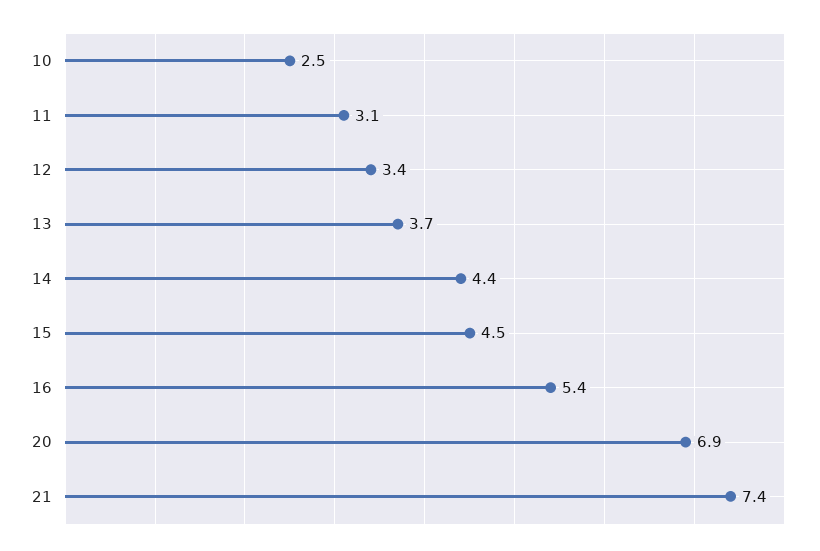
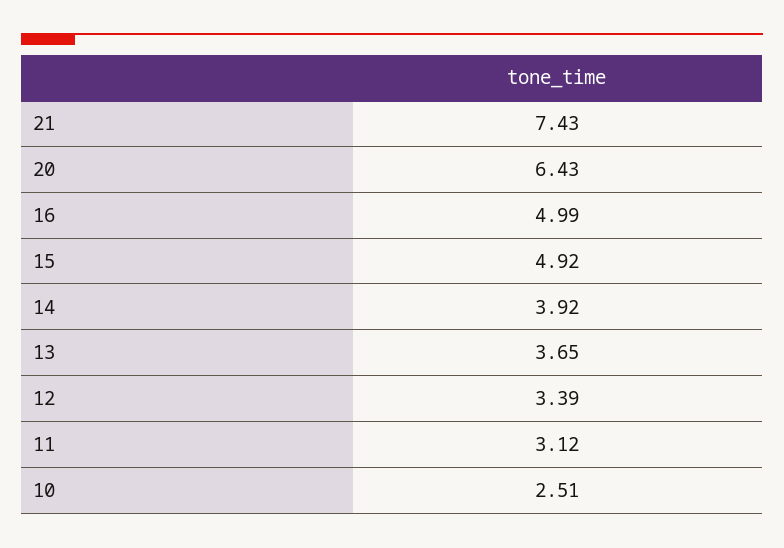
14: 4.4 -> 3.92
15: 4.5 -> 4.92
16: 5.4 -> 4.99
20: 6.9 -> 6.43

